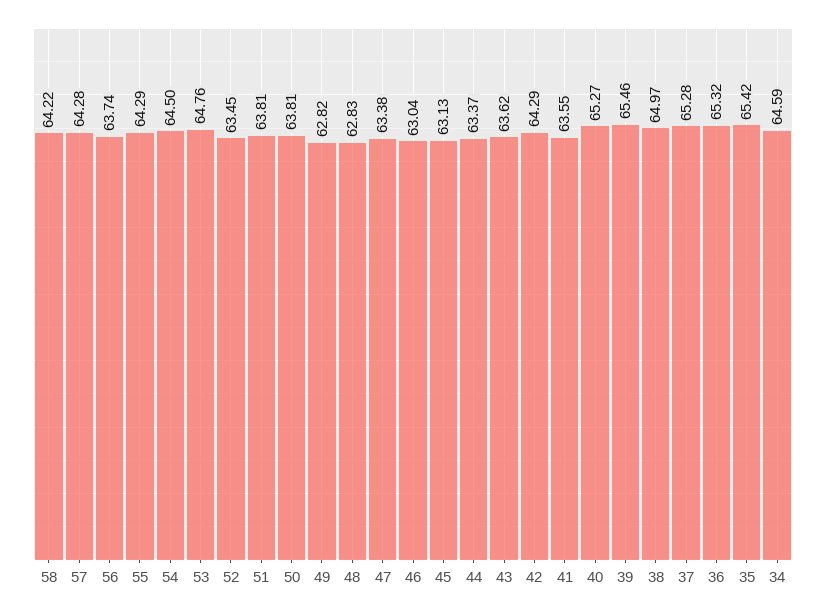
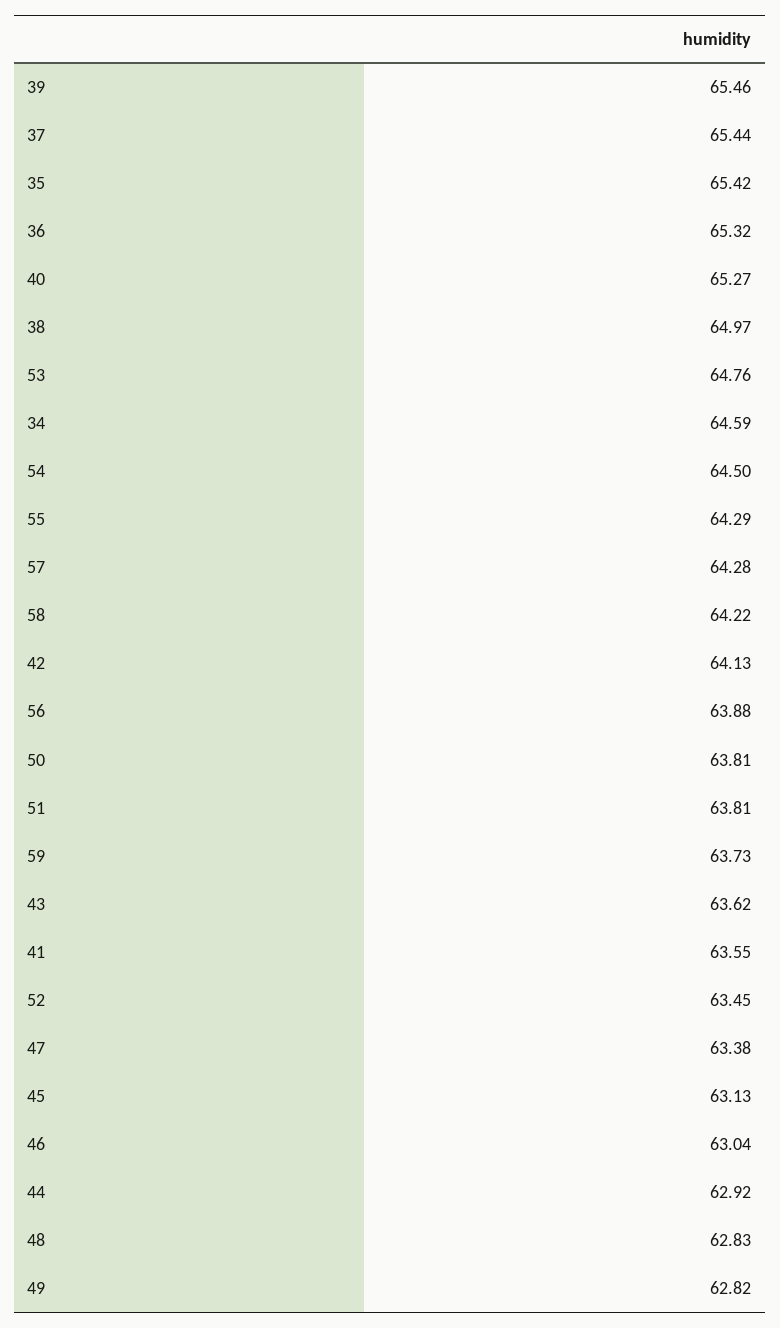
56: 63.74 -> 63.88
44: 63.37 -> 62.92
42: 64.29 -> 64.13
37: 65.28 -> 65.44
59: none -> 63.73

